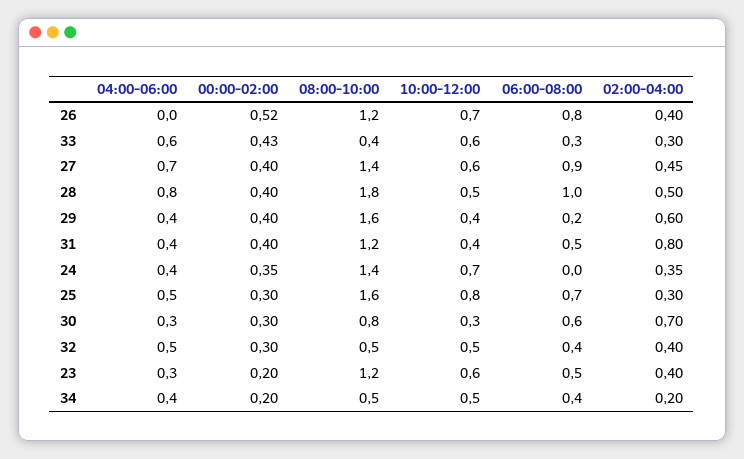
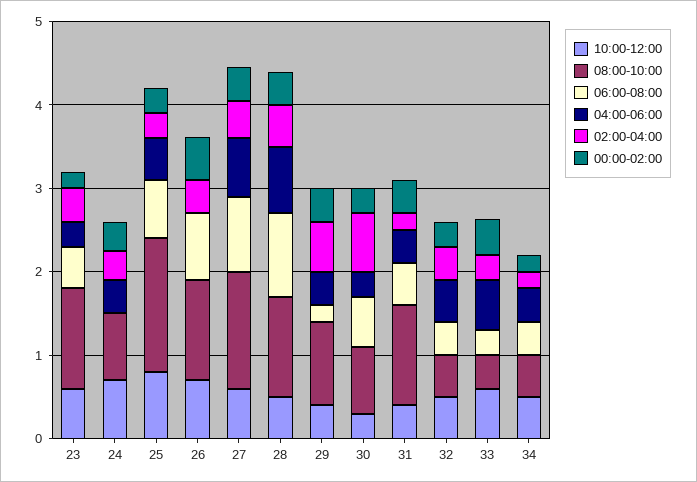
08:00-10:00, 28: 1.8 -> 1.2
08:00-10:00, 29: 1.6 -> 1
02:00-04:00, 31: 0.8 -> 0.2
08:00-10:00, 24: 1.4 -> 0.8

